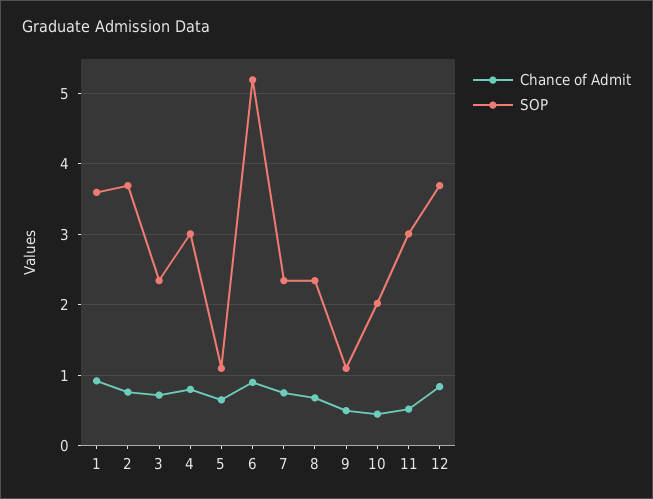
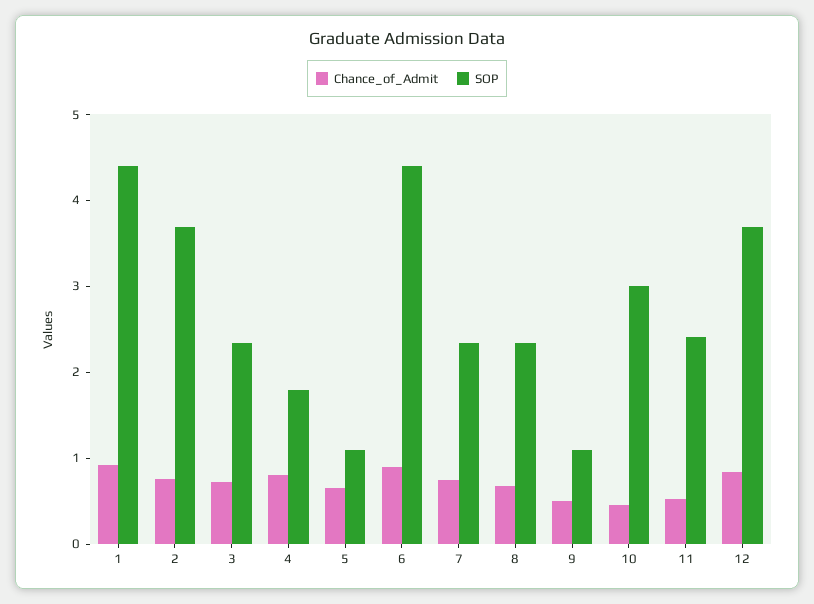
SOP, 1: 3.6 -> 4.4
SOP, 4: 3 -> 1.8
SOP, 6: 5.2 -> 4.4
SOP, 10: 2 -> 3
SOP, 11: 3 -> 2.4

